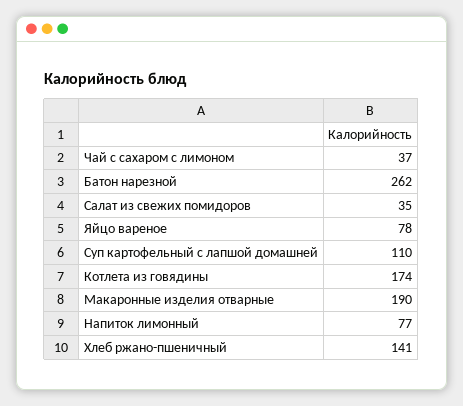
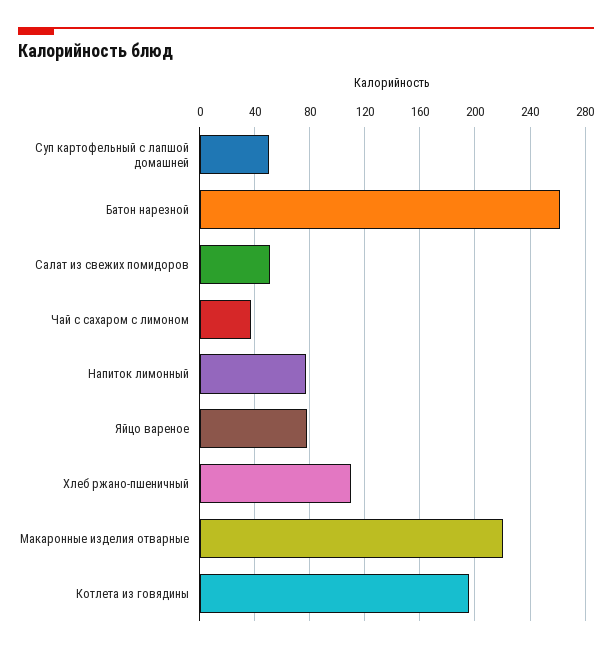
Салат из свежих помидоров: 35 -> 50
Суп картофельный с лапшой домашней: 110 -> 50
Котлета из говядины: 174 -> 195
Макаронные изделия отварные: 190 -> 220
Хлеб ржано-пшеничный: 141 -> 110

